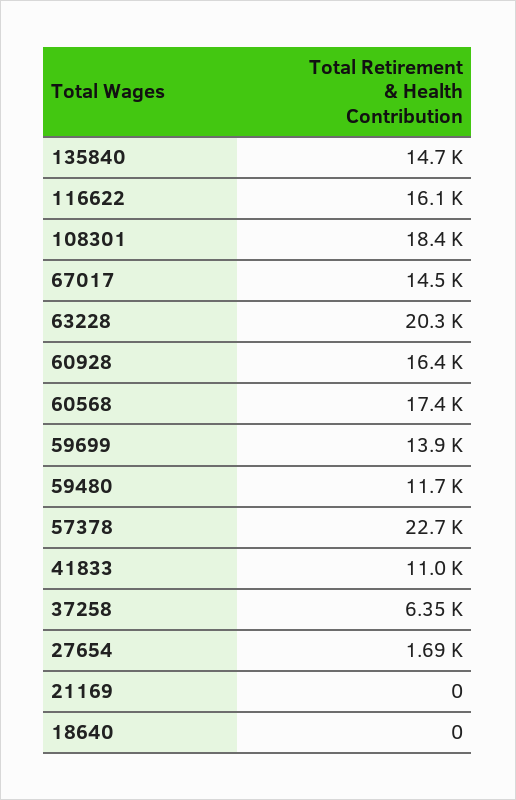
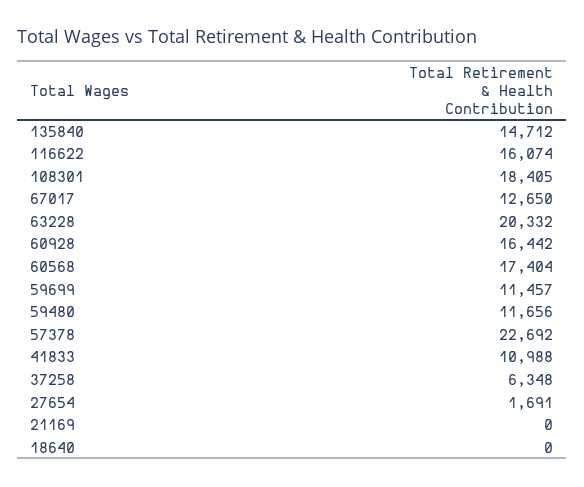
67017: 14500 -> 12650
59699: 13900 -> 11457

